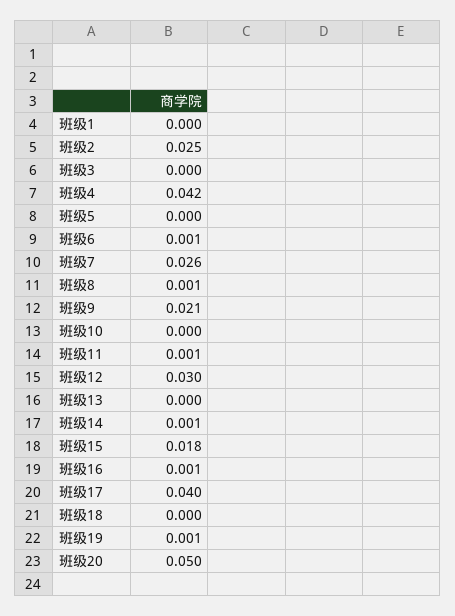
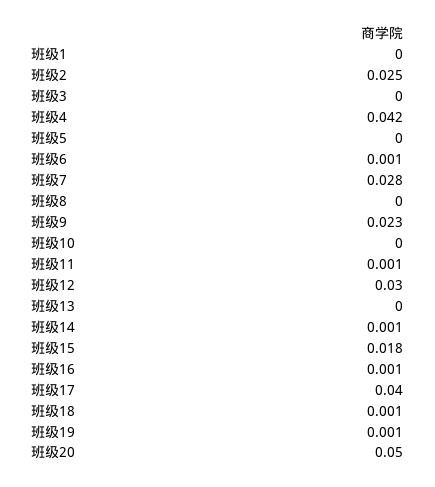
班级7: 0.026 -> 0.028
班级8: 0.001 -> 0
班级9: 0.021 -> 0.023
班级18: 0 -> 0.001

